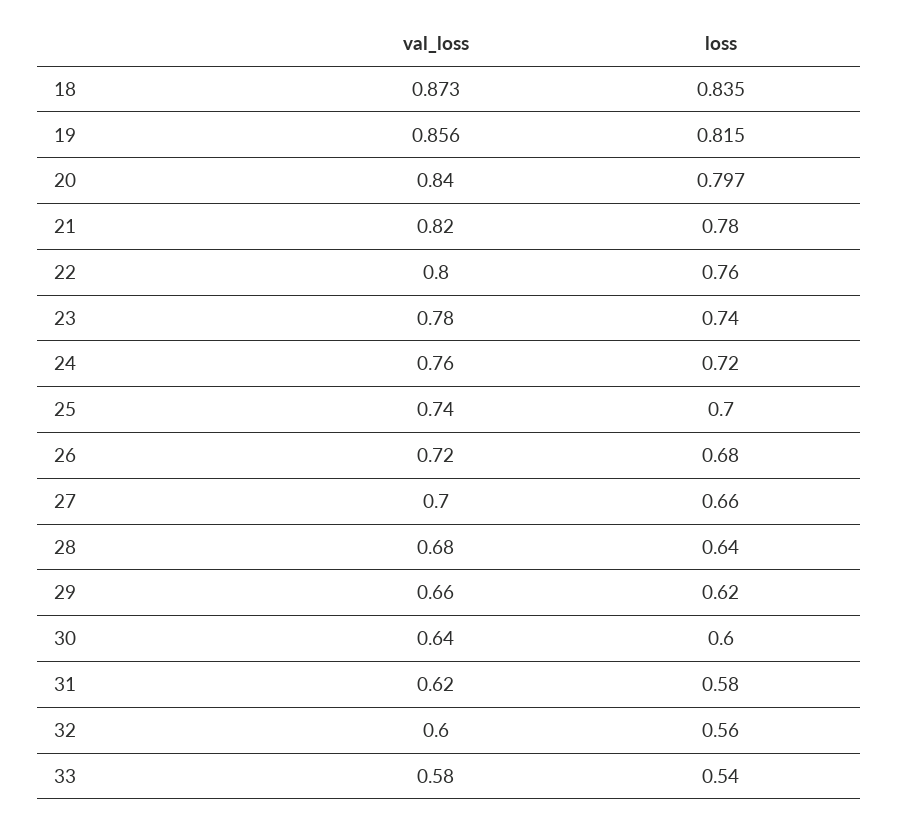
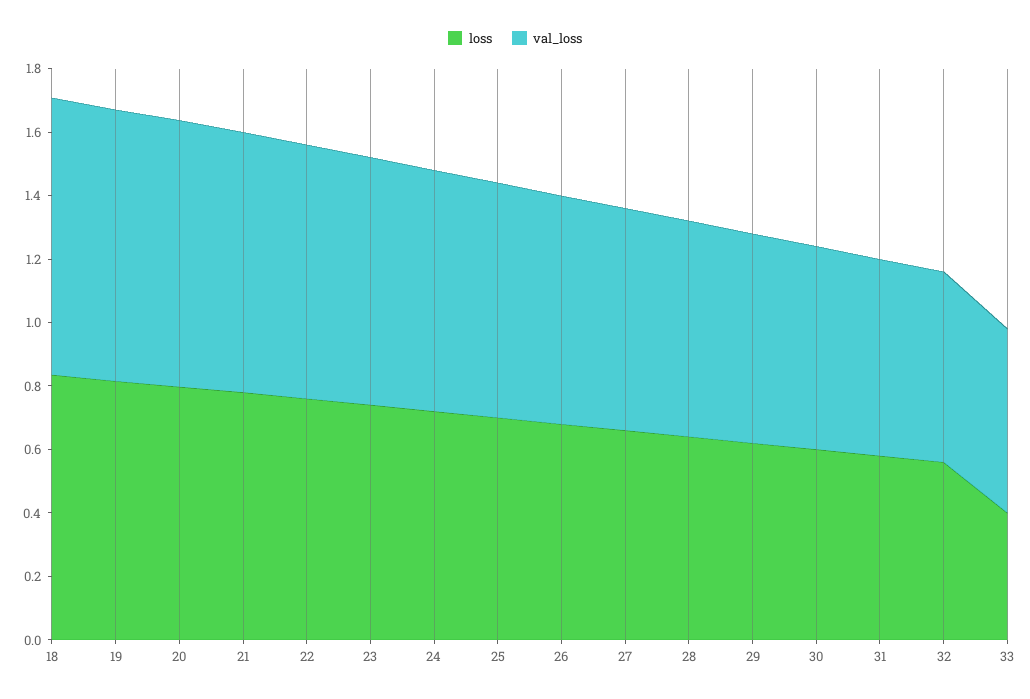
loss, 33: 0.54 -> 0.4

